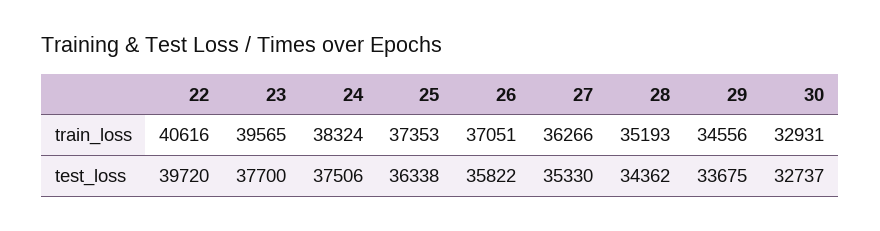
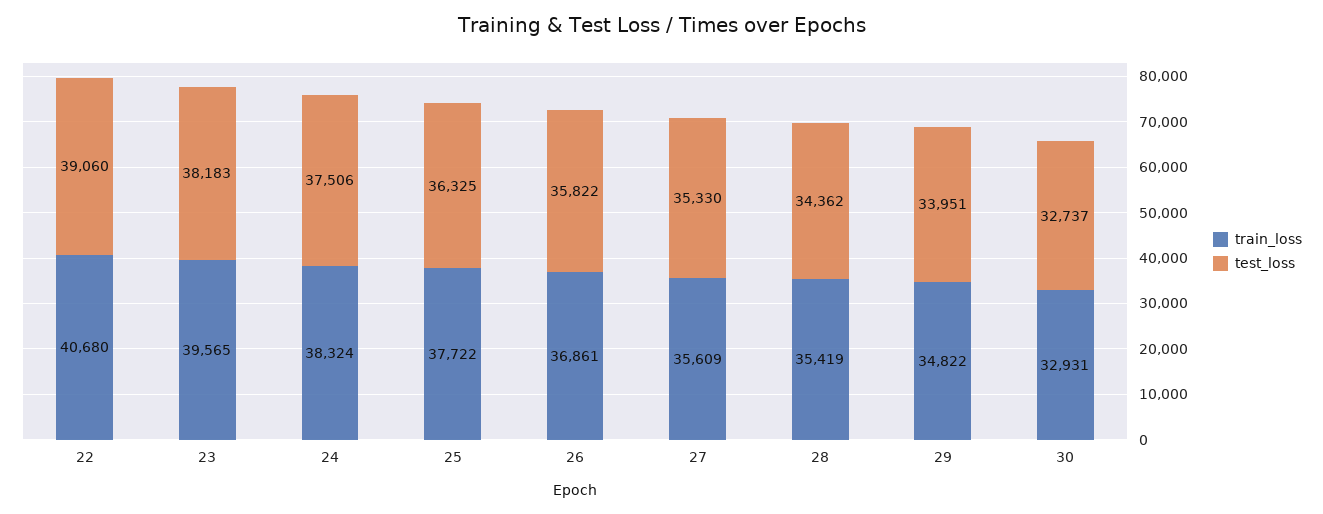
train_loss, 22: 40616 -> 40680
train_loss, 25: 37353 -> 37722
train_loss, 26: 37051 -> 36861
train_loss, 27: 36266 -> 35609
train_loss, 28: 35193 -> 35419
train_loss, 29: 34556 -> 34822
test_loss, 22: 39720 -> 39060
test_loss, 23: 37700 -> 38183
test_loss, 25: 36338 -> 36325
test_loss, 29: 33675 -> 33951

